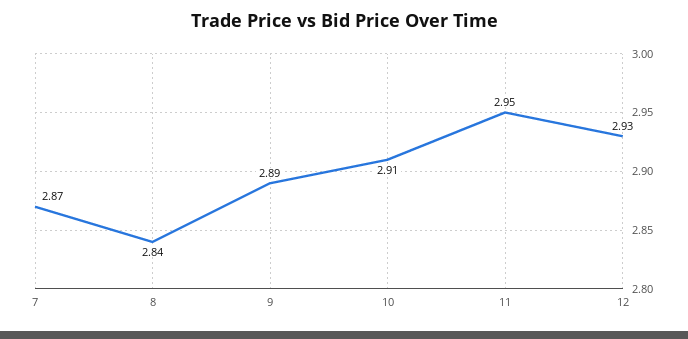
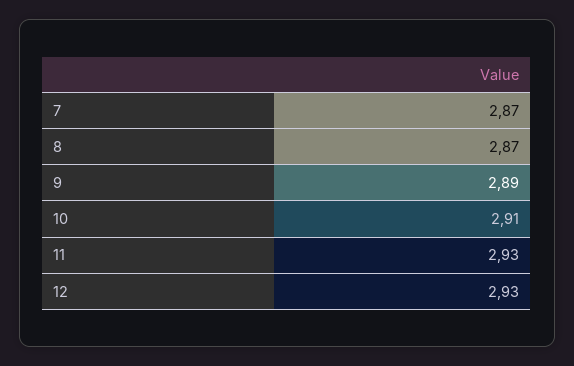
8: 2.84 -> 2.87
11: 2.95 -> 2.93

